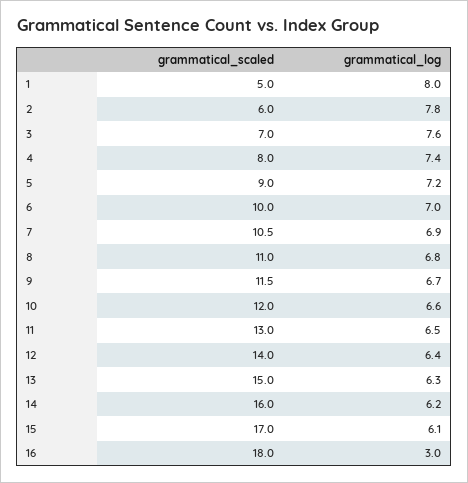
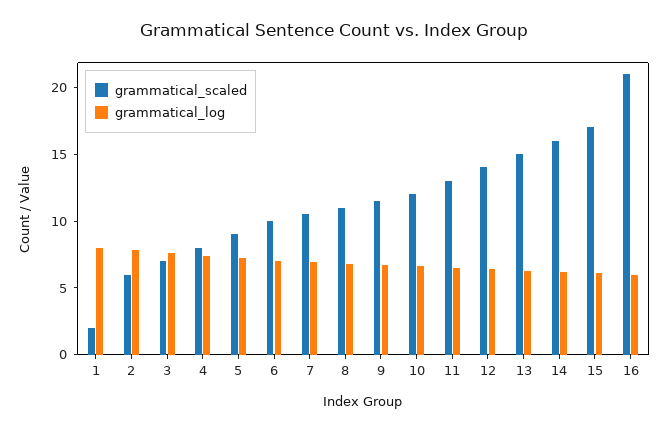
grammatical_scaled, 1: 5 -> 2
grammatical_scaled, 16: 18 -> 21
grammatical_log, 16: 3 -> 6

